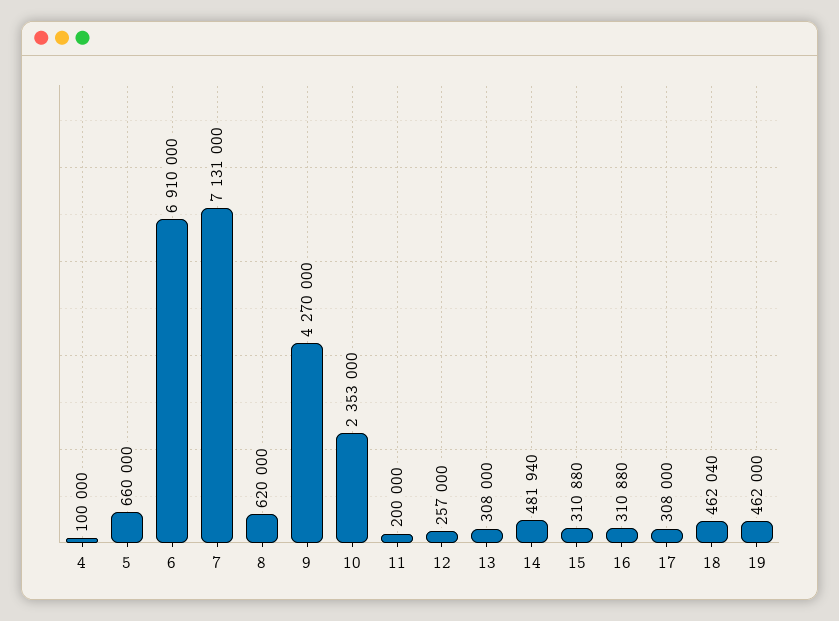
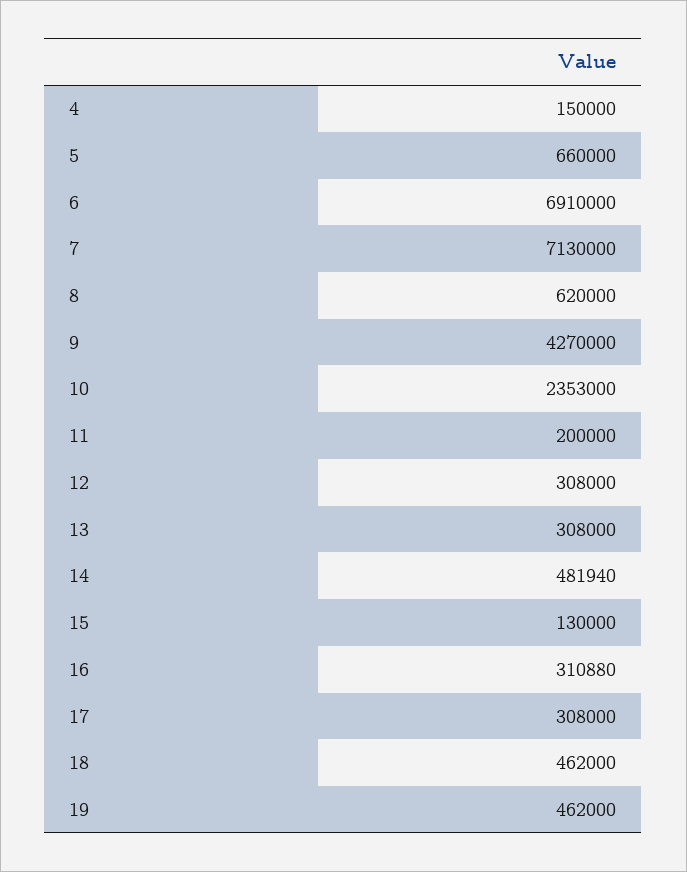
4: 100000 -> 150000
7: 7131000 -> 7130000
12: 257000 -> 308000
15: 310880 -> 130000
18: 462040 -> 462000

